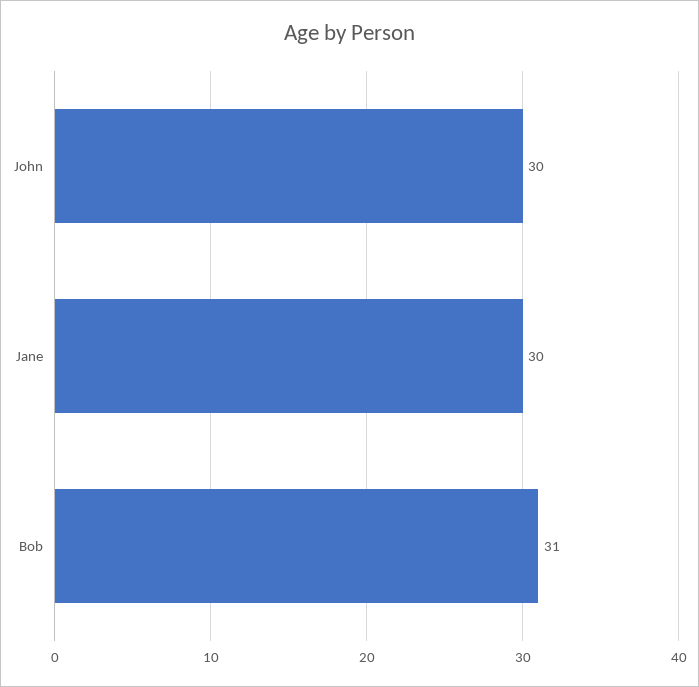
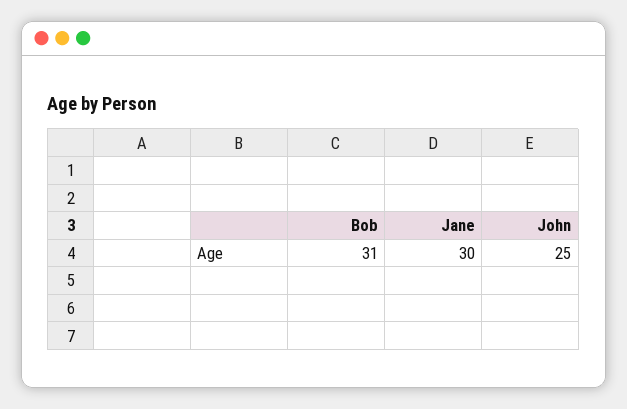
John: 30 -> 25

